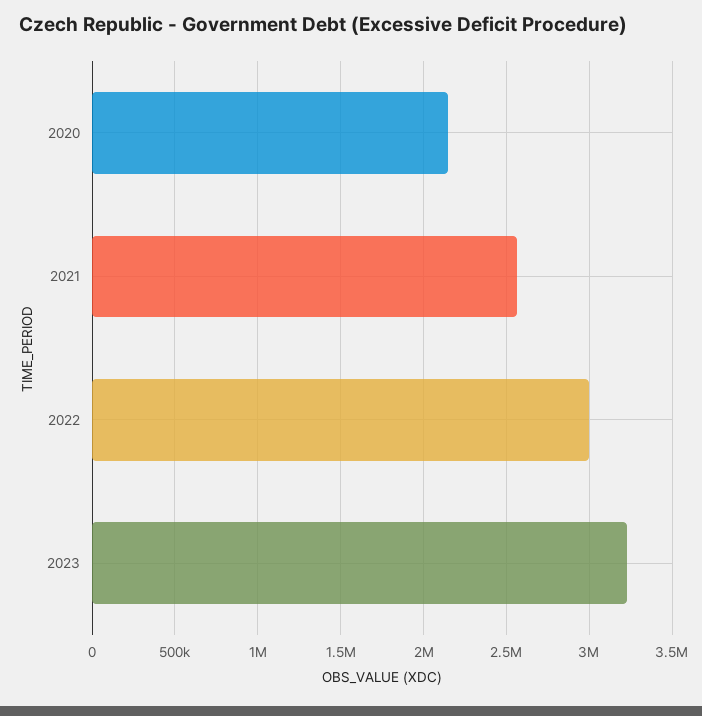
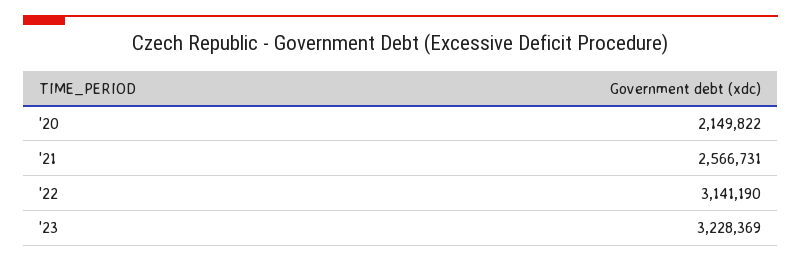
2022: 3000000 -> 3141190

